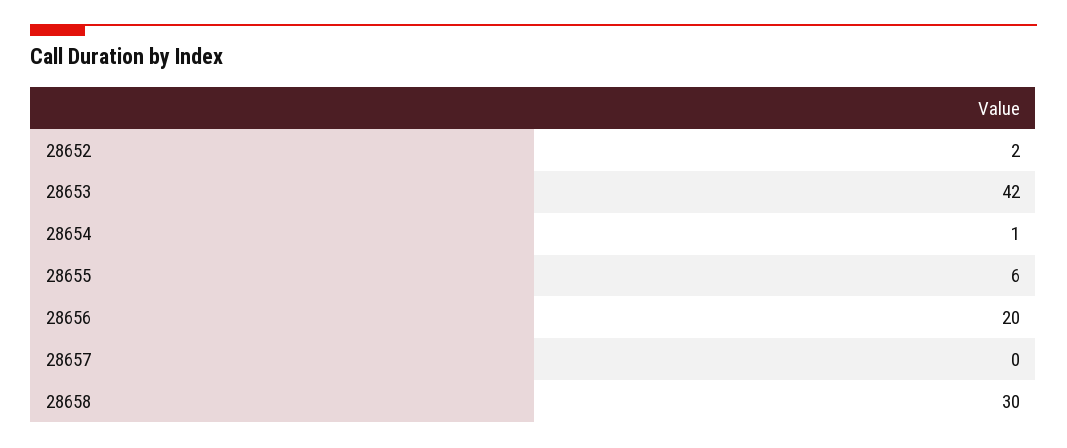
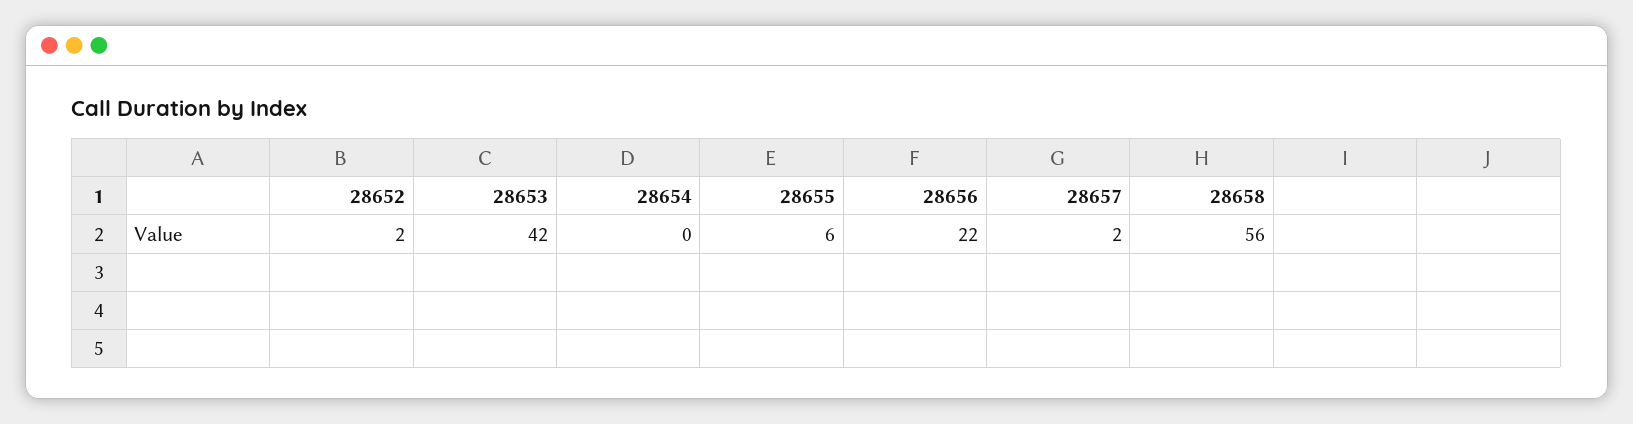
28654: 1 -> 0
28656: 20 -> 22
28657: 0 -> 2
28658: 30 -> 56

